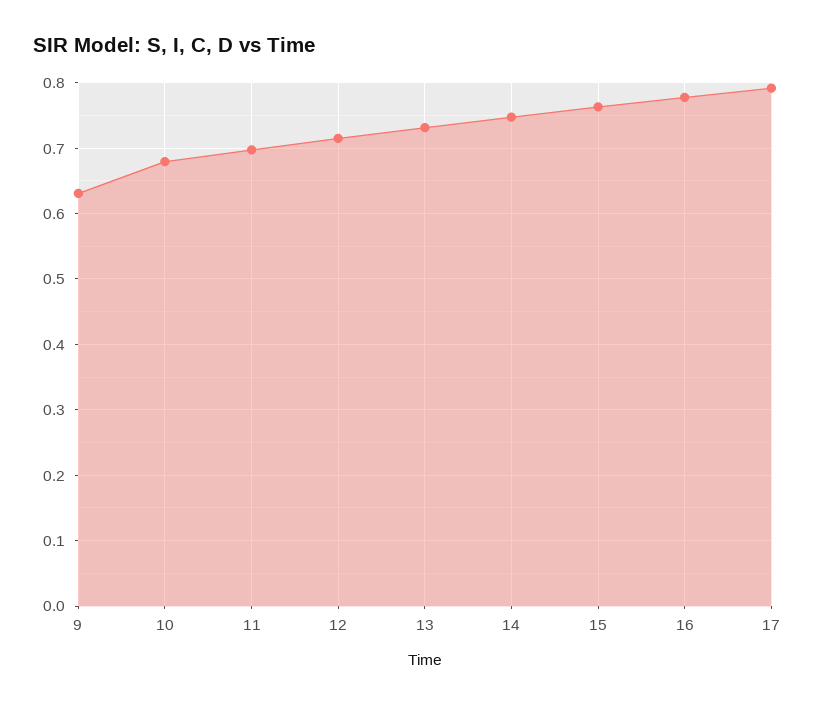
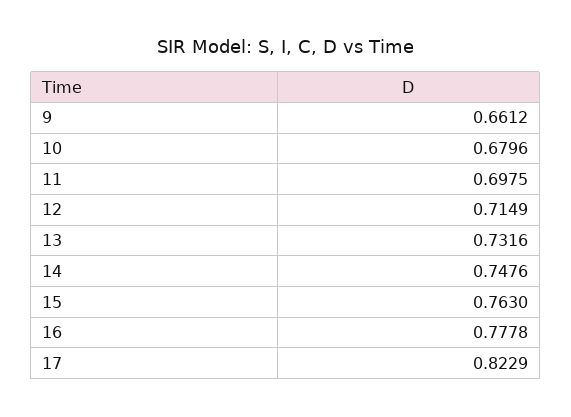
9: 0.63 -> 0.6612
17: 0.79 -> 0.8229

